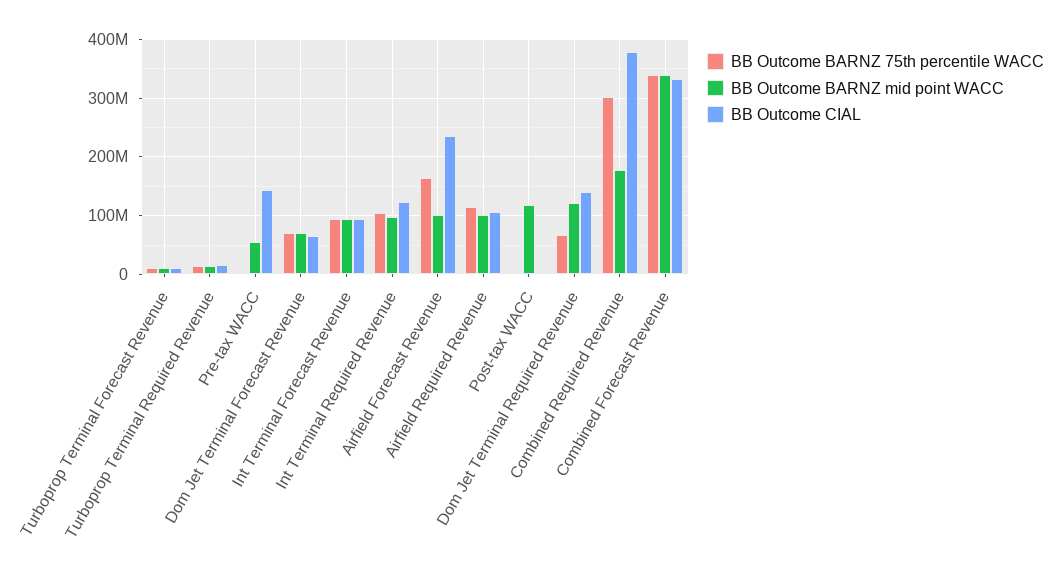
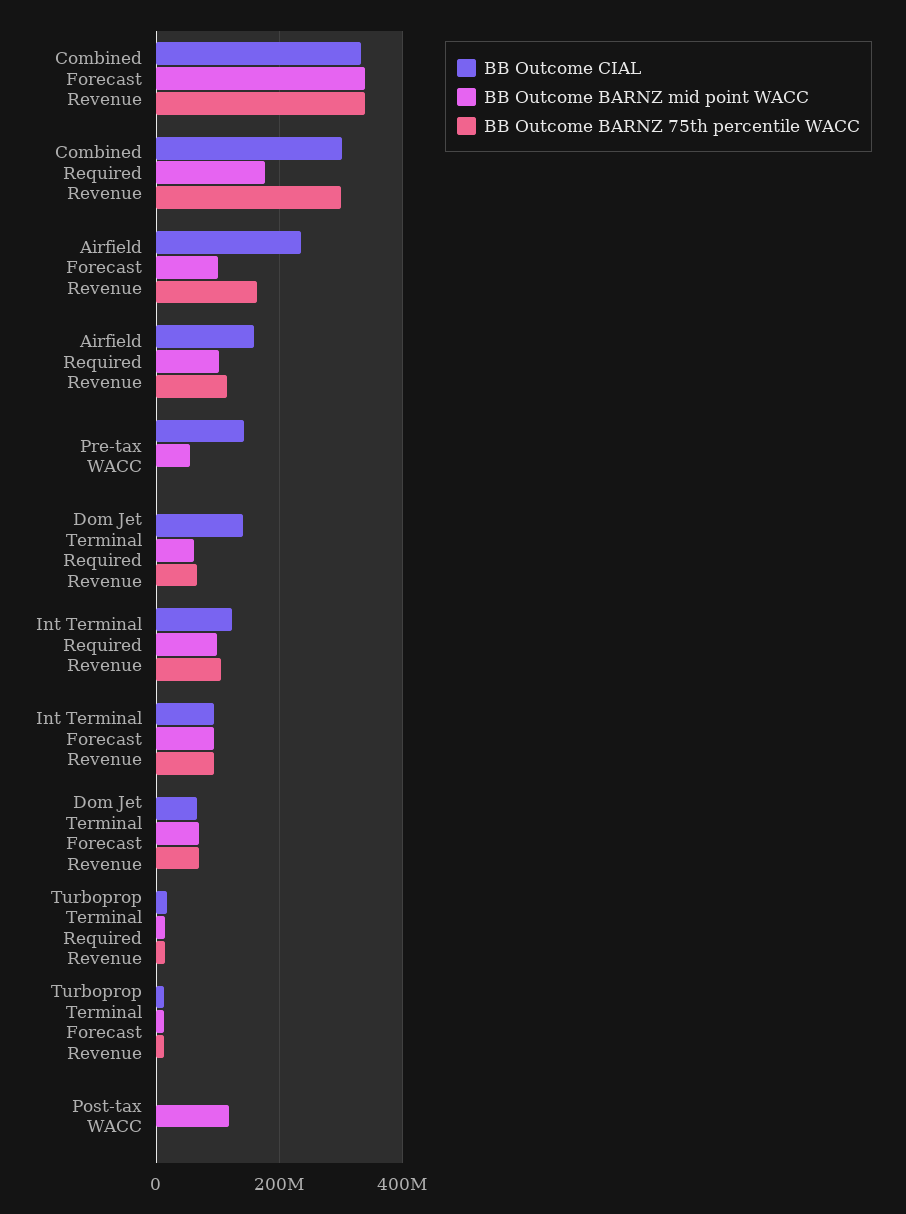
BB Outcome CIAL, Airfield Required Revenue: 100000000 -> 160000000
BB Outcome BARNZ mid point WACC, Dom Jet Terminal Required Revenue: 120000000 -> 60000000
BB Outcome CIAL, Combined Required Revenue: 380000000 -> 300000000

